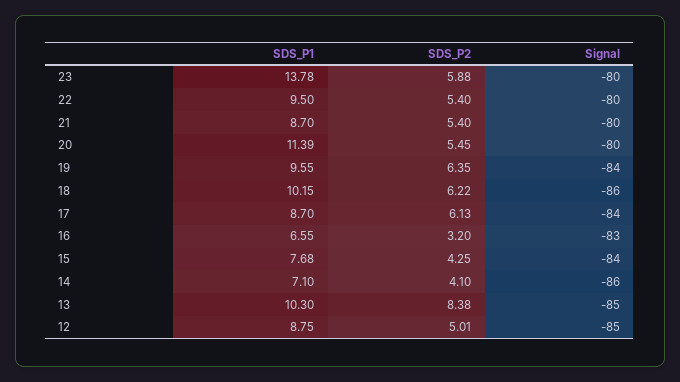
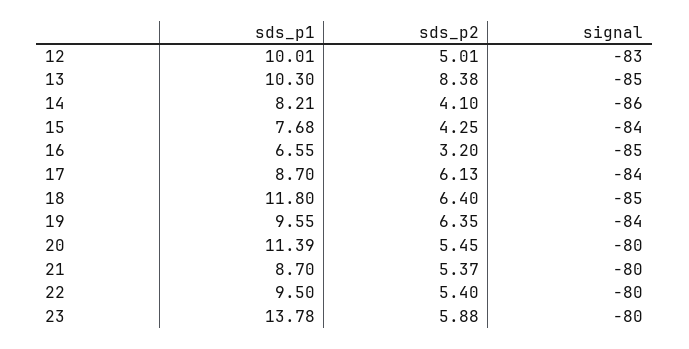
SDS_P2, 21: 5.4 -> 5.37
SDS_P1, 18: 10.15 -> 11.8
SDS_P2, 18: 6.22 -> 6.4
Signal, 18: -86 -> -85
Signal, 16: -83 -> -85
SDS_P1, 14: 7.1 -> 8.21
SDS_P1, 12: 8.75 -> 10.01
Signal, 12: -85 -> -83

